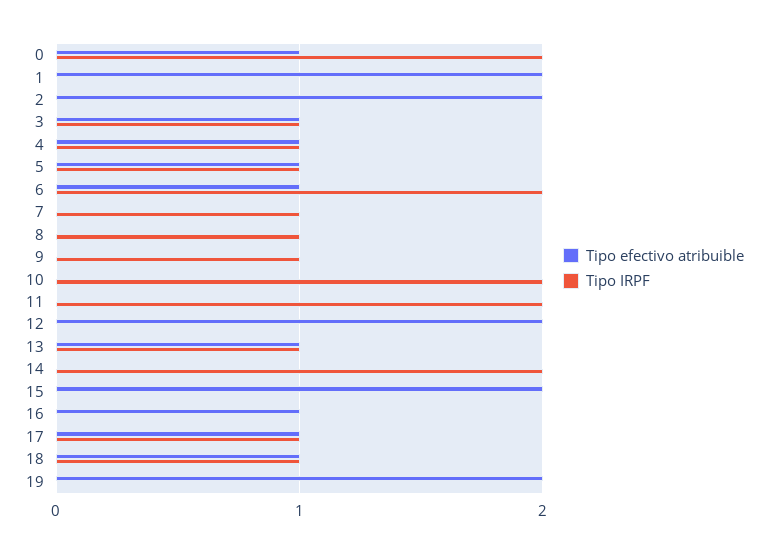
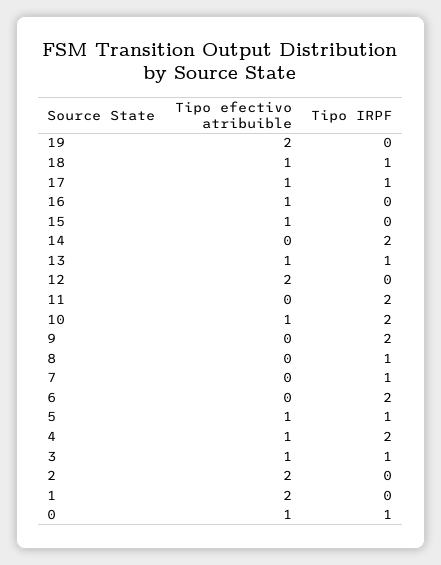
Tipo IRPF, 0: 2 -> 1
Tipo IRPF, 4: 1 -> 2
Tipo efectivo atribuible, 6: 1 -> 0
Tipo IRPF, 9: 1 -> 2
Tipo efectivo atribuible, 10: 0 -> 1
Tipo efectivo atribuible, 15: 2 -> 1

